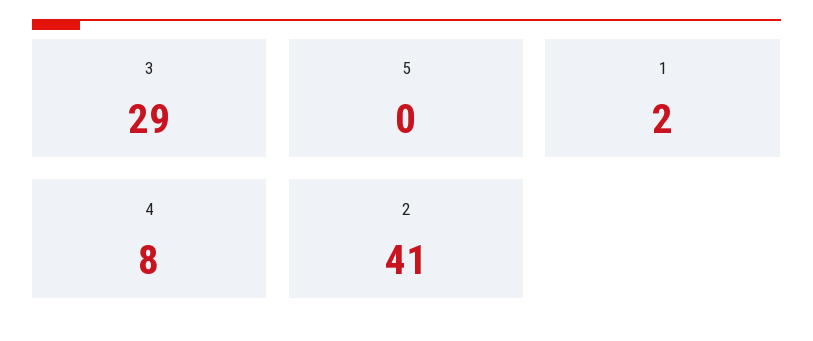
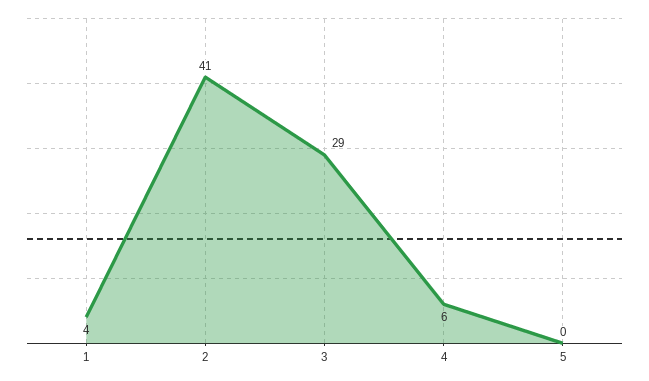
1: 2 -> 4
4: 8 -> 6

